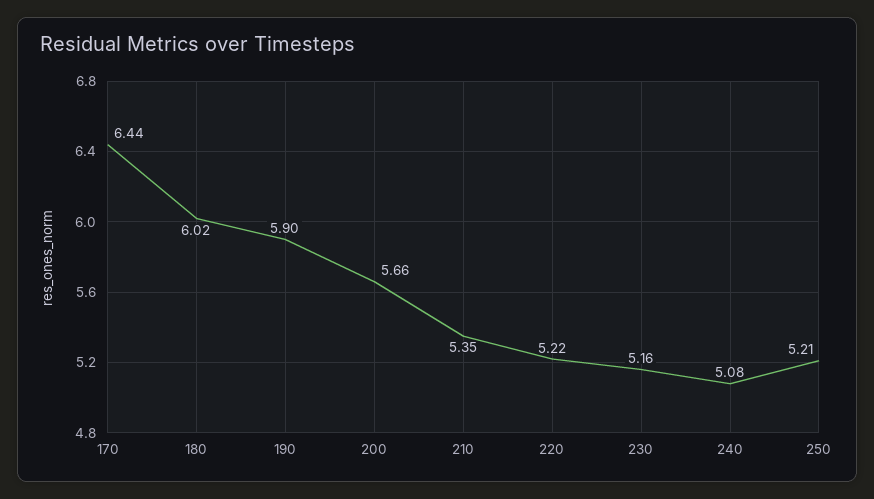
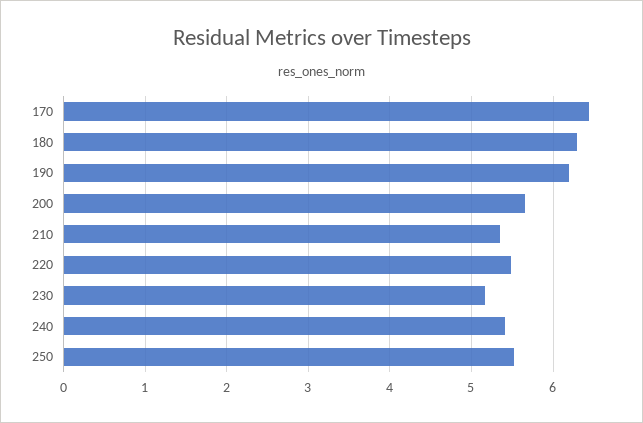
180: 6.02 -> 6.3
190: 5.9 -> 6.2
220: 5.22 -> 5.5
240: 5.08 -> 5.4
250: 5.21 -> 5.5

